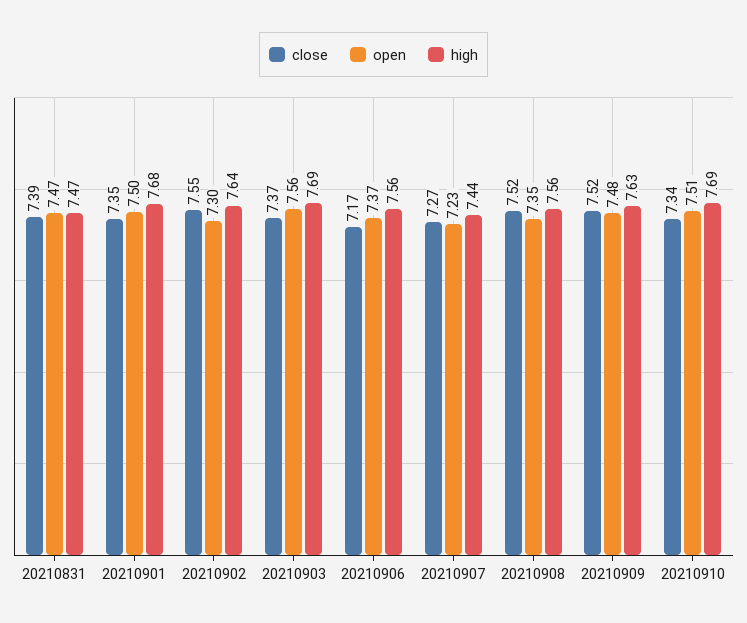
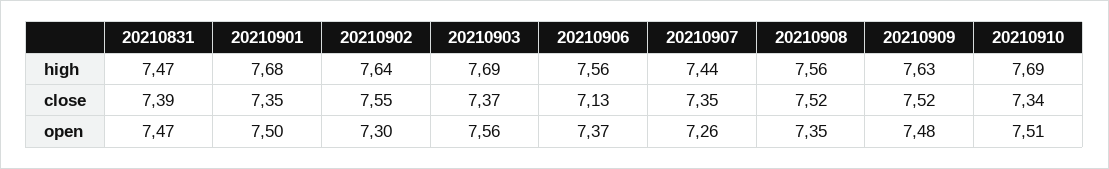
close, 20210906: 7.17 -> 7.13
close, 20210907: 7.27 -> 7.35
open, 20210907: 7.23 -> 7.26

